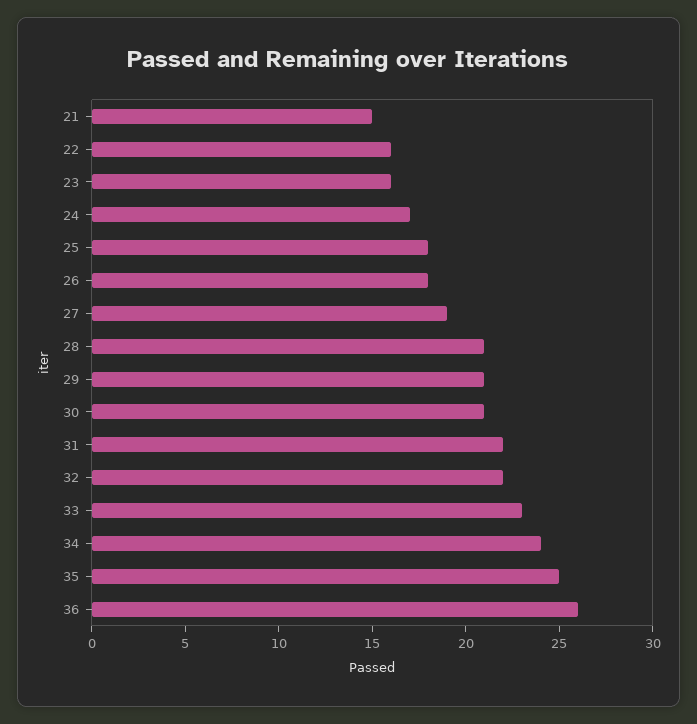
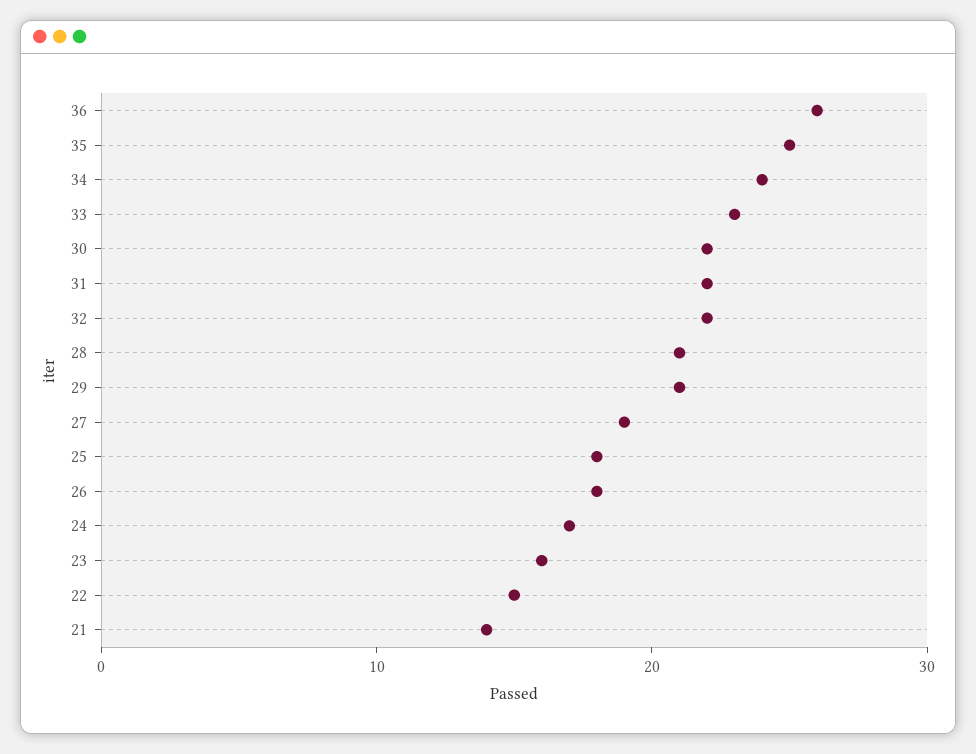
21: 15 -> 14
22: 16 -> 15
30: 21 -> 22

